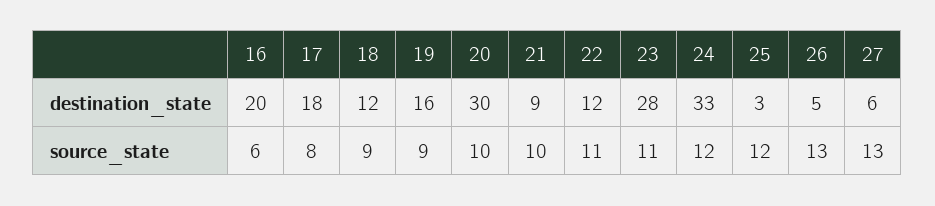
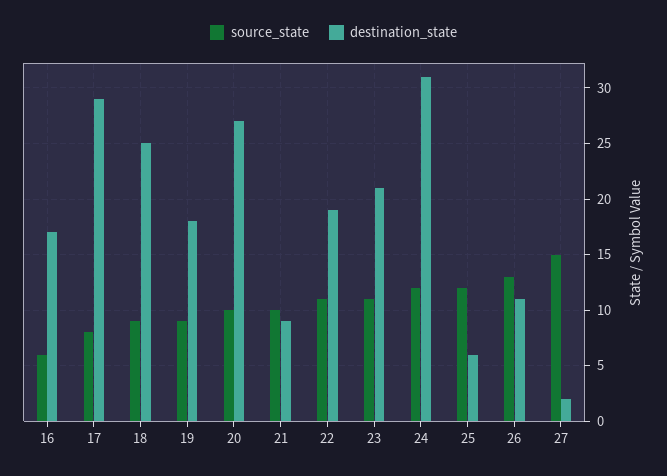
destination_state, 16: 20 -> 17
destination_state, 17: 18 -> 29
destination_state, 18: 12 -> 25
destination_state, 19: 16 -> 18
destination_state, 20: 30 -> 27
destination_state, 22: 12 -> 19
destination_state, 23: 28 -> 21
destination_state, 24: 33 -> 31
destination_state, 25: 3 -> 6
destination_state, 26: 5 -> 11
destination_state, 27: 6 -> 2
source_state, 27: 13 -> 15

